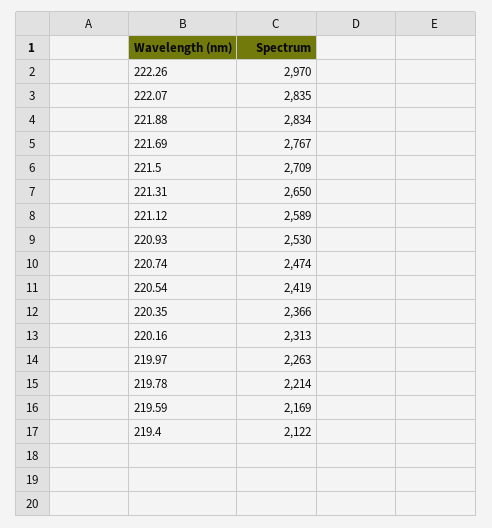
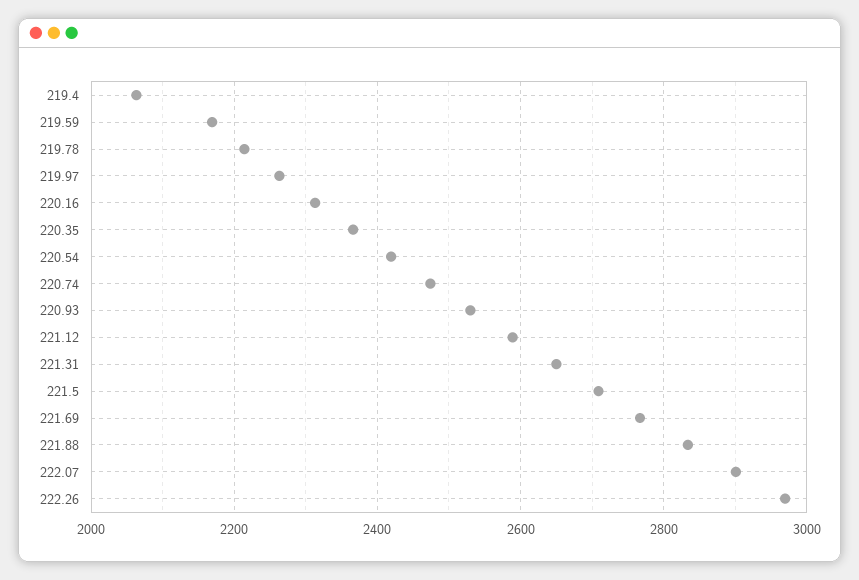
222.07: 2835 -> 2900
219.4: 2122 -> 2060

